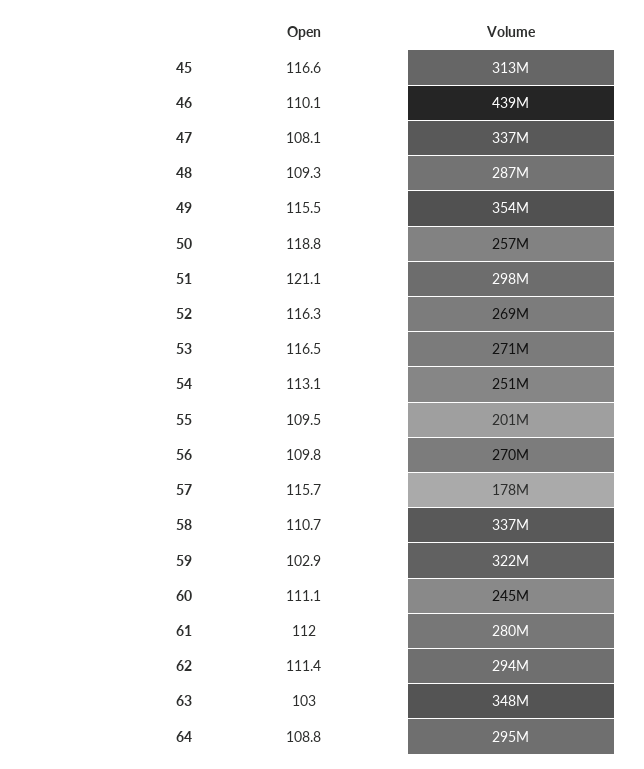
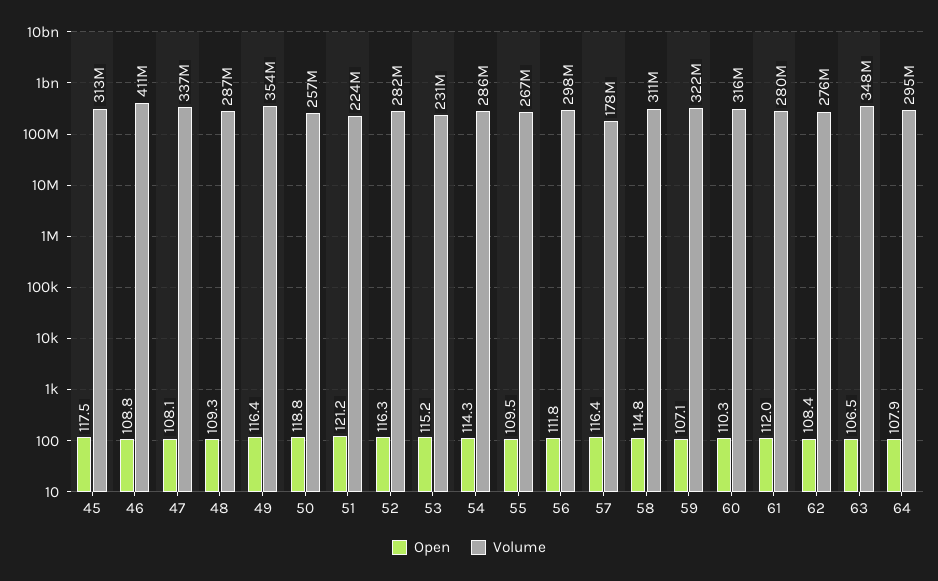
Open, 45: 116.6 -> 117.5
Open, 46: 110.1 -> 108.8
Volume, 46: 439000000 -> 411000000
Open, 49: 115.5 -> 116.4
Open, 51: 121.1 -> 121.2
Volume, 51: 298000000 -> 224000000
Volume, 52: 269000000 -> 282000000
Open, 53: 116.5 -> 115.2
Volume, 53: 271000000 -> 231000000
Open, 54: 113.1 -> 114.3
Volume, 54: 251000000 -> 286000000
Volume, 55: 201000000 -> 267000000
Open, 56: 109.8 -> 111.8
Volume, 56: 270000000 -> 298000000
Open, 57: 115.7 -> 116.4
Open, 58: 110.7 -> 114.8
Volume, 58: 337000000 -> 311000000
Open, 59: 102.9 -> 107.1
Open, 60: 111.1 -> 110.3
Volume, 60: 245000000 -> 316000000
Open, 62: 111.4 -> 108.4
Volume, 62: 294000000 -> 276000000
Open, 63: 103 -> 106.5
Open, 64: 108.8 -> 107.9

